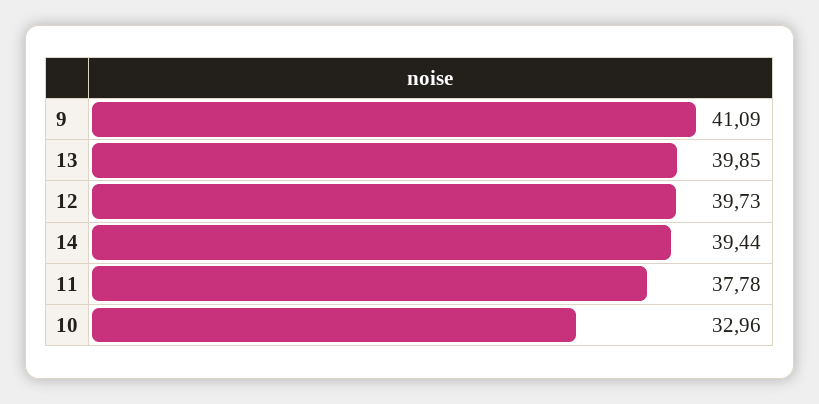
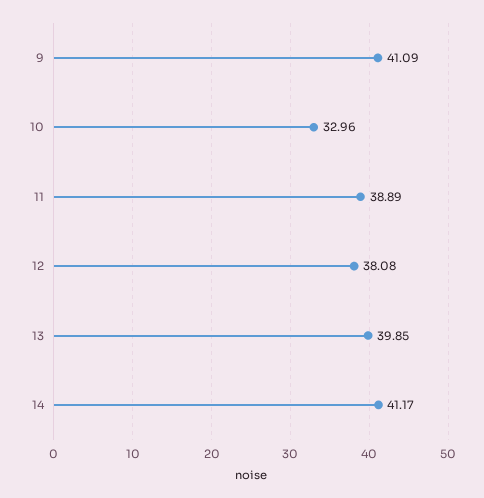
12: 39.73 -> 38.08
14: 39.44 -> 41.17
11: 37.78 -> 38.89

